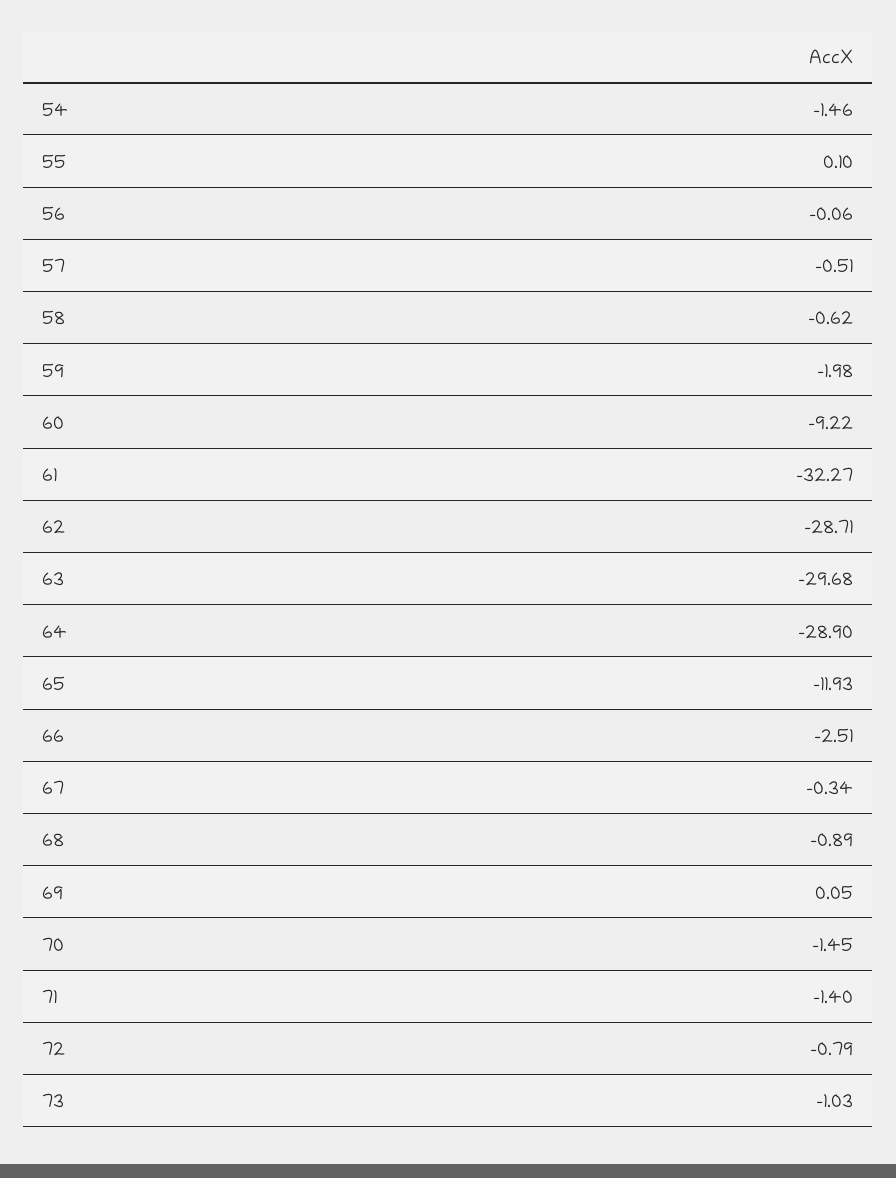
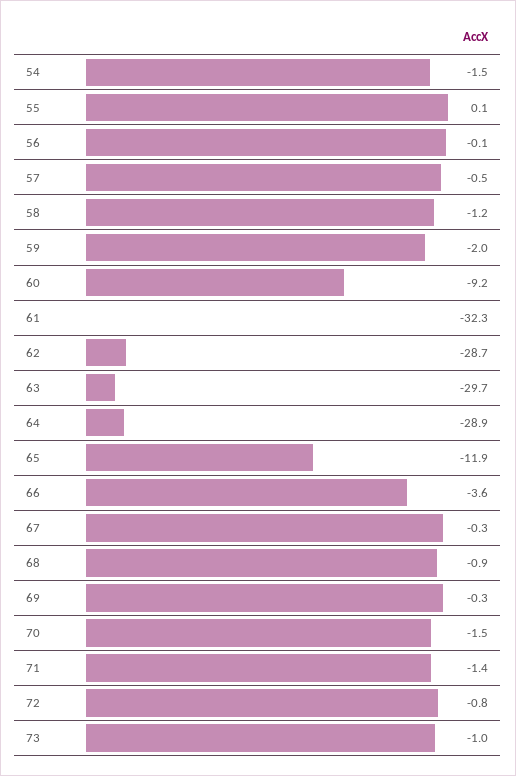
58: -0.62 -> -1.2
66: -2.51 -> -3.6
69: 0.05 -> -0.3

